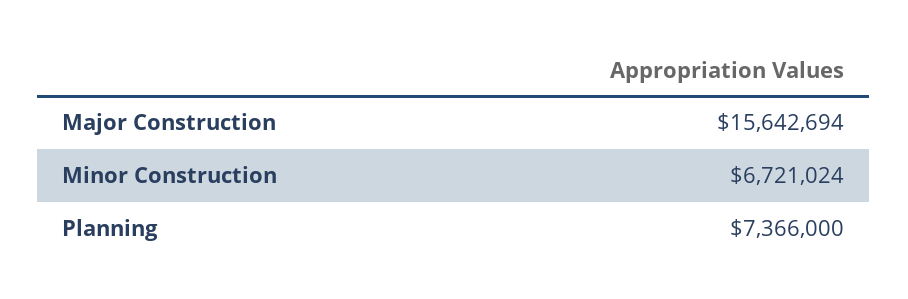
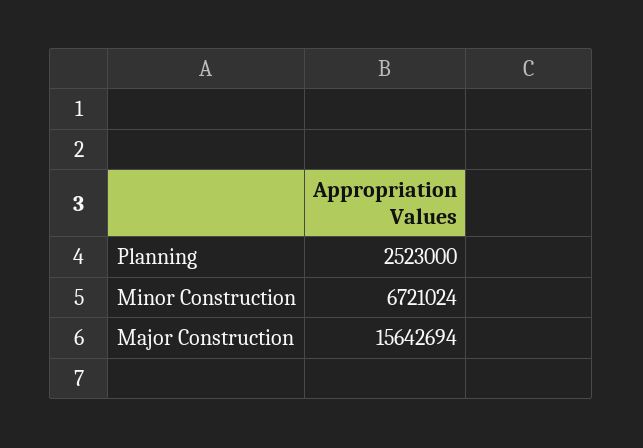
Planning: 7366000 -> 2523000

